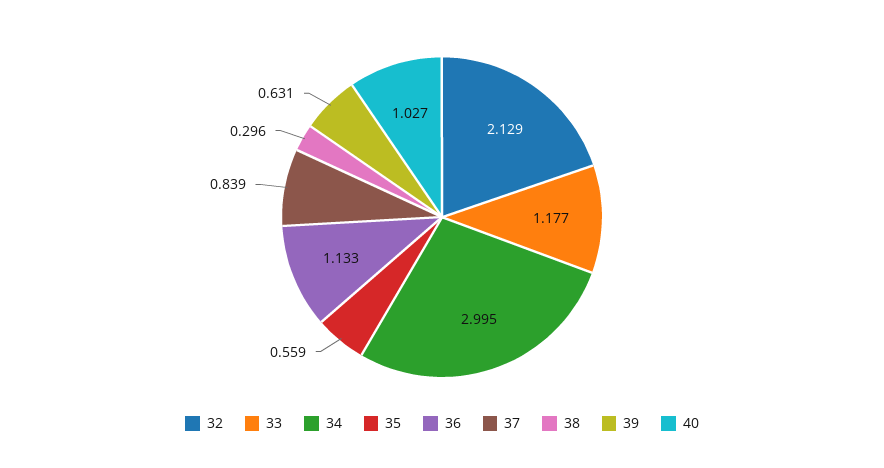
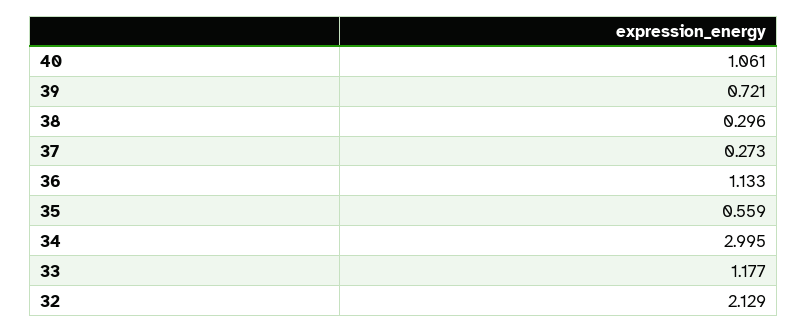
37: 0.839 -> 0.273
39: 0.631 -> 0.721
40: 1.027 -> 1.061

